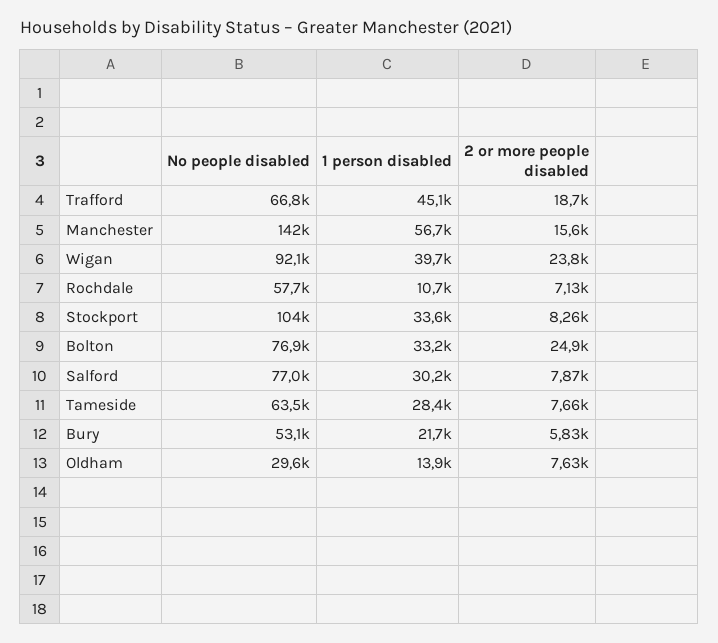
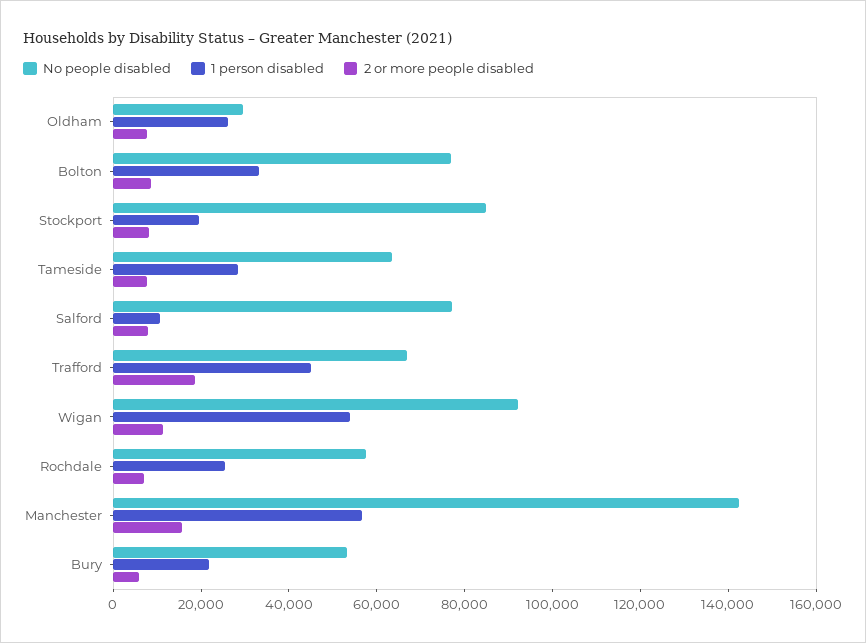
1 person disabled, Wigan: 39700 -> 55000
2 or more people disabled, Wigan: 23800 -> 10000
1 person disabled, Rochdale: 10700 -> 25000
No people disabled, Stockport: 104000 -> 85000
1 person disabled, Stockport: 33600 -> 20000
2 or more people disabled, Bolton: 24900 -> 10000
1 person disabled, Salford: 30200 -> 10000
1 person disabled, Oldham: 13900 -> 25000

